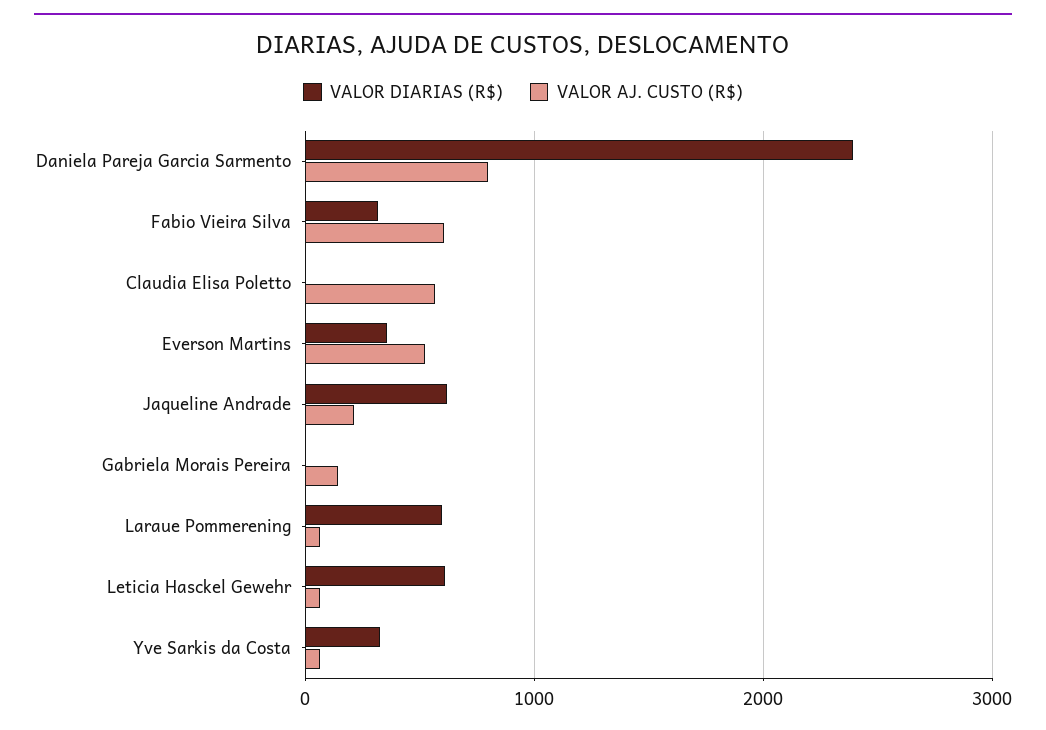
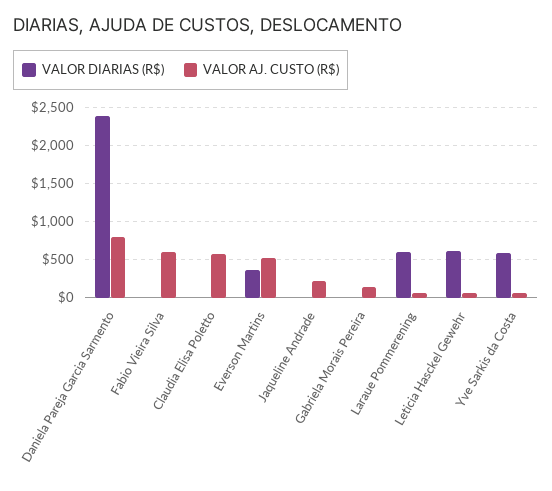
VALOR DIARIAS (R$), Fabio Vieira Silva: 300 -> 0
VALOR DIARIAS (R$), Jaqueline Andrade: 600 -> 0
VALOR DIARIAS (R$), Yve Sarkis da Costa: 300 -> 600

